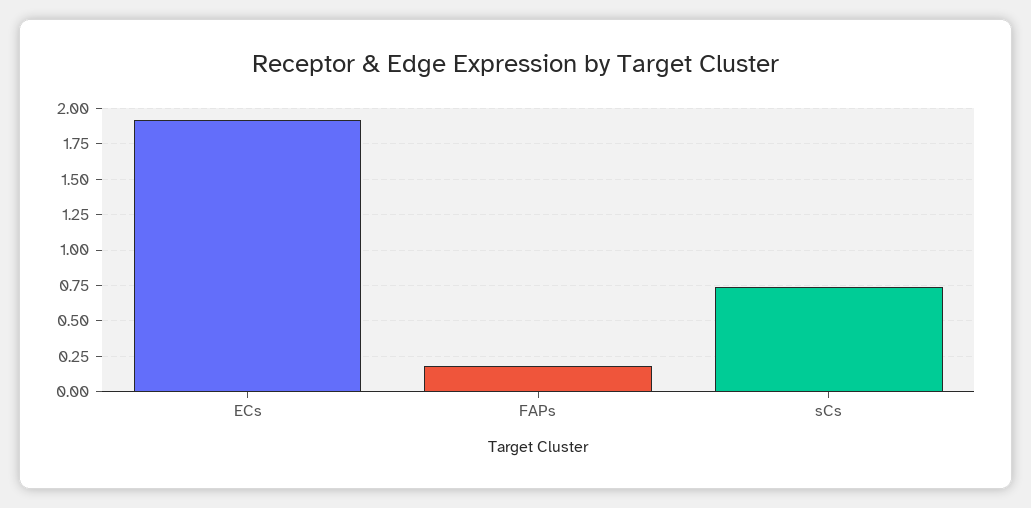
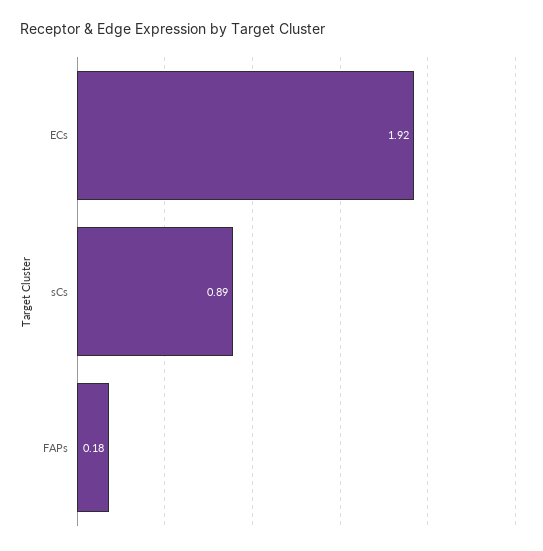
sCs: 0.75 -> 0.89

